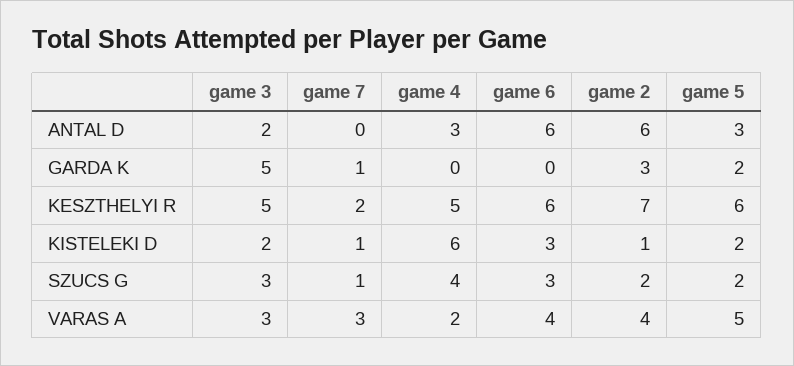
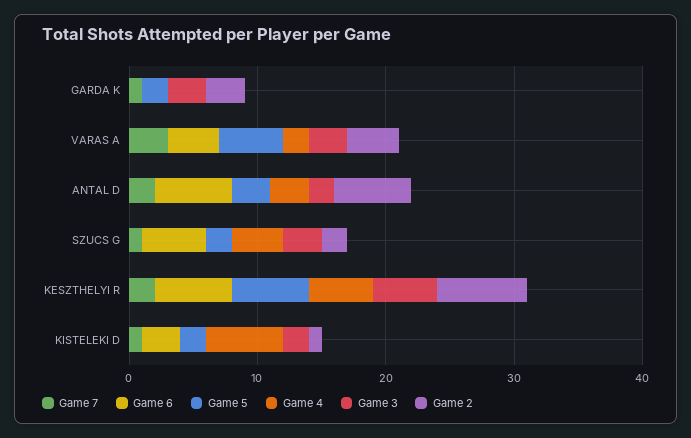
game 7, ANTAL D: 0 -> 2
game 3, GARDA K: 5 -> 3
game 6, SZUCS G: 3 -> 5

